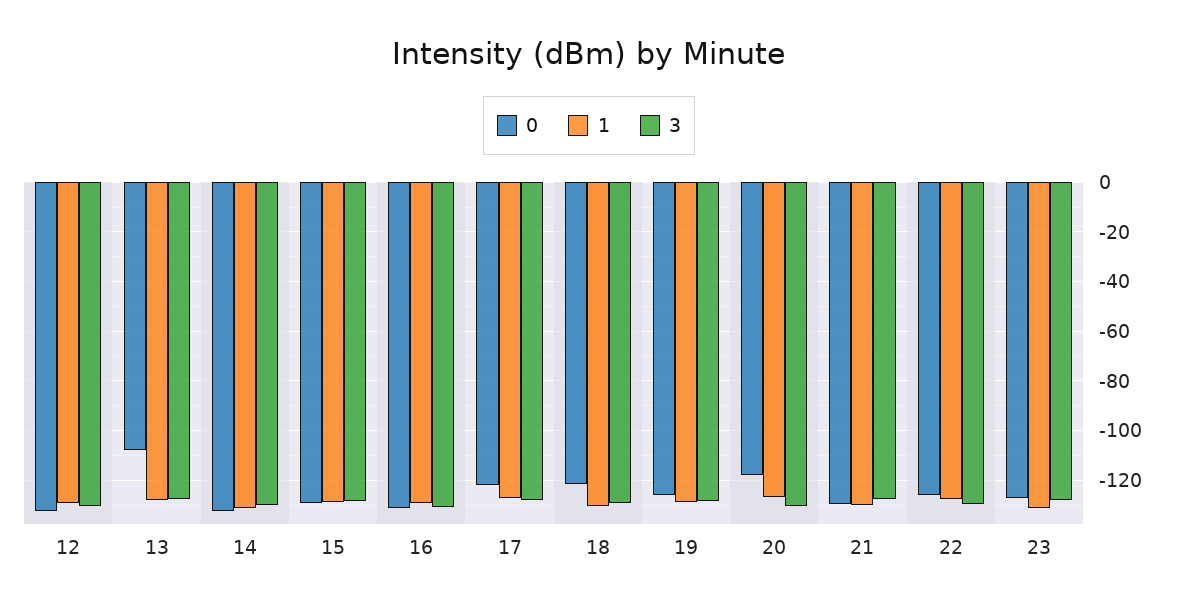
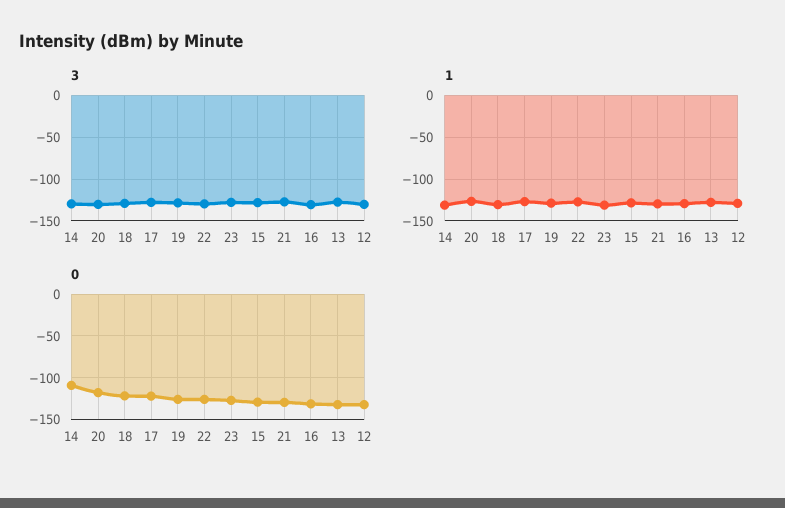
0, 13: -107.5 -> -130
0, 14: -132.5 -> -110

